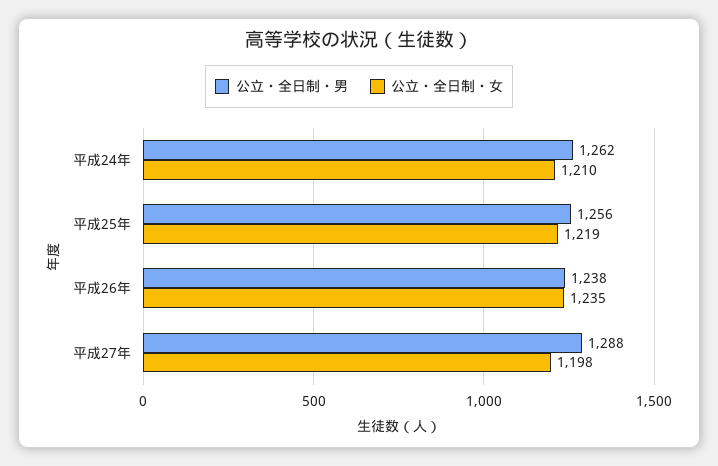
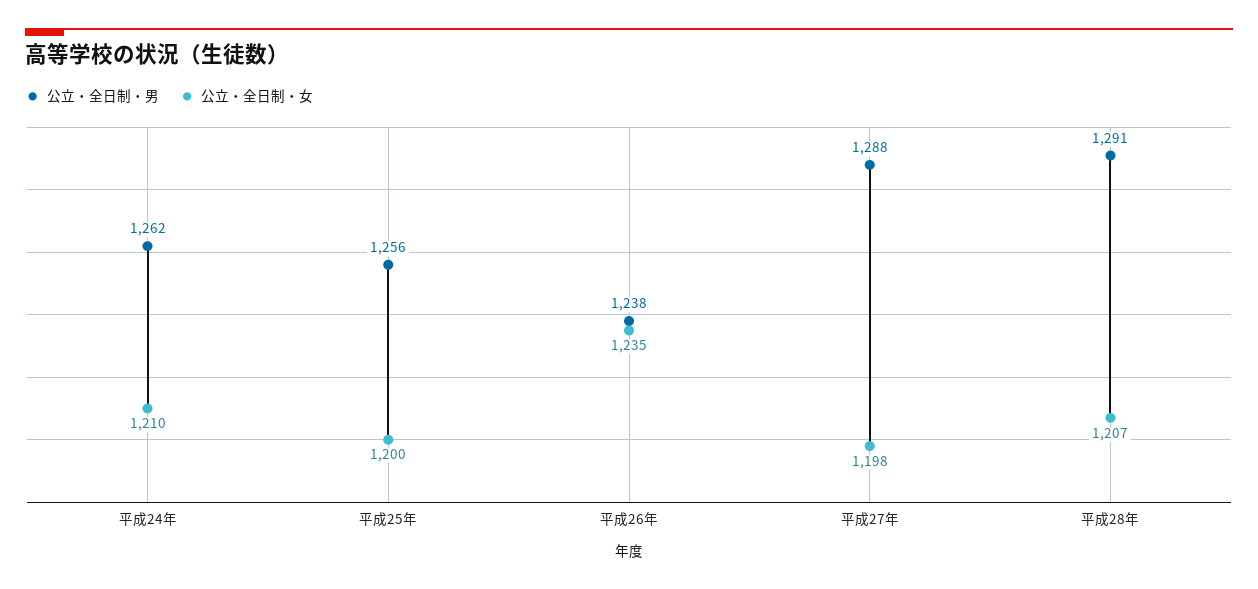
公立・全日制・女, 平成25年: 1219 -> 1200
公立・全日制・男, 平成28年: none -> 1291
公立・全日制・女, 平成28年: none -> 1207

